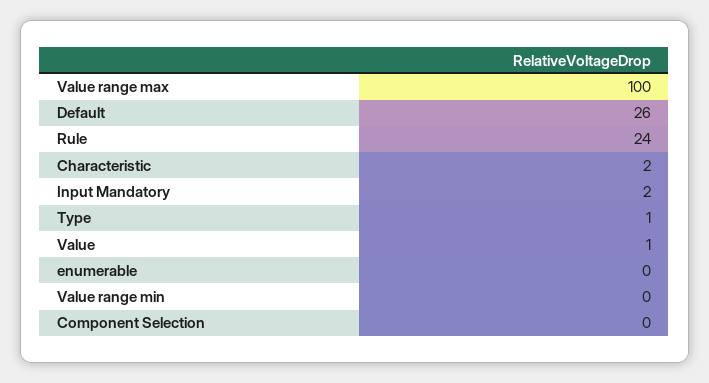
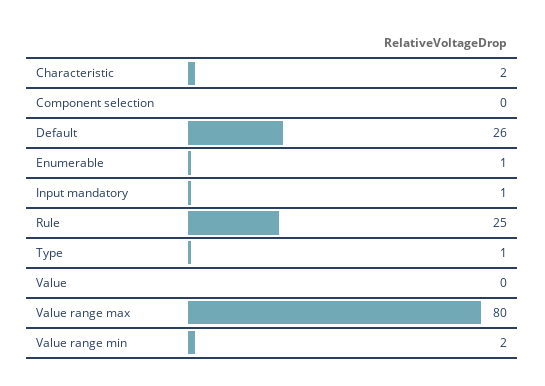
Value range max: 100 -> 80
Rule: 24 -> 25
Input Mandatory: 2 -> 1
Value: 1 -> 0
enumerable: 0 -> 1
Value range min: 0 -> 2

